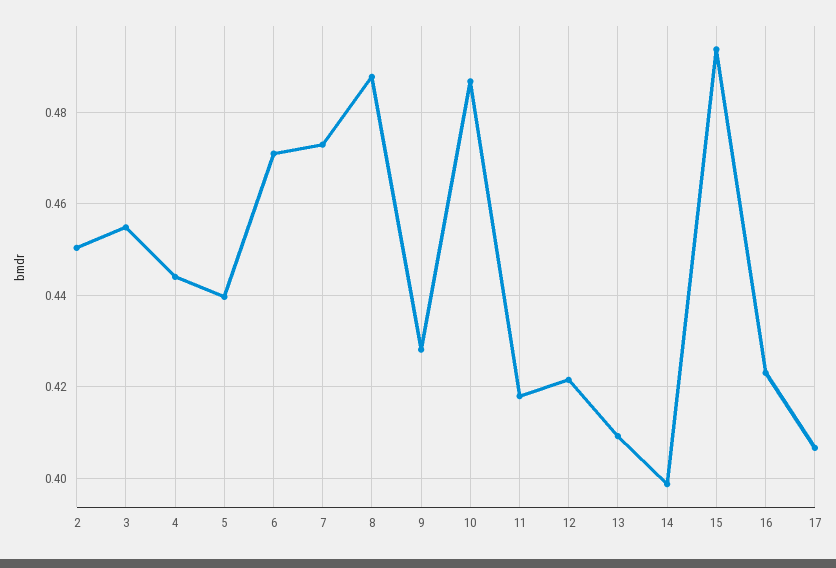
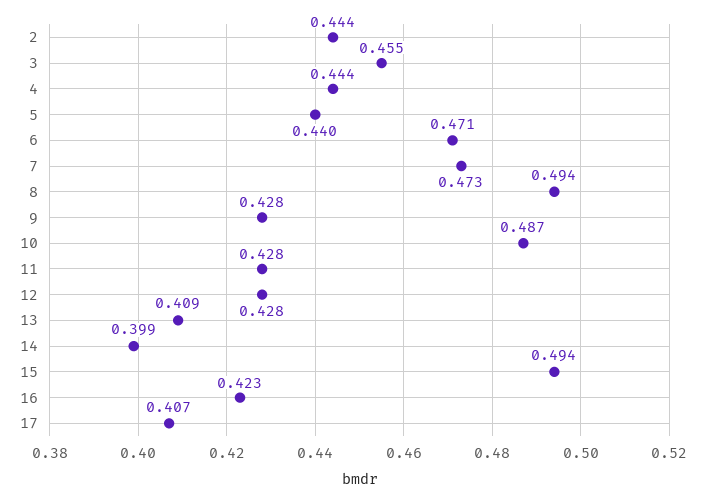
2: 0.45 -> 0.444
8: 0.488 -> 0.494
11: 0.418 -> 0.428
12: 0.422 -> 0.428

